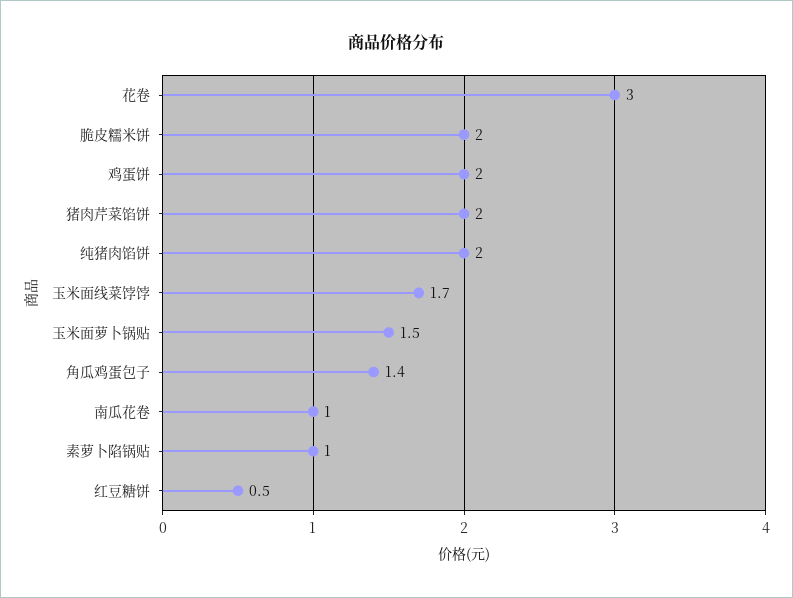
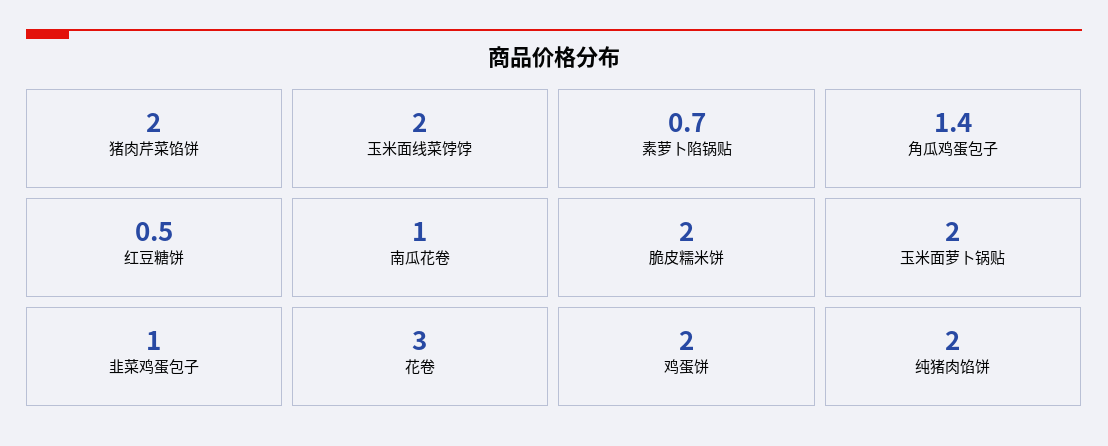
玉米面线菜饽饽: 1.7 -> 2
玉米面萝卜锅贴: 1.5 -> 2
素萝卜陷锅贴: 1 -> 0.7
韭菜鸡蛋包子: none -> 1

